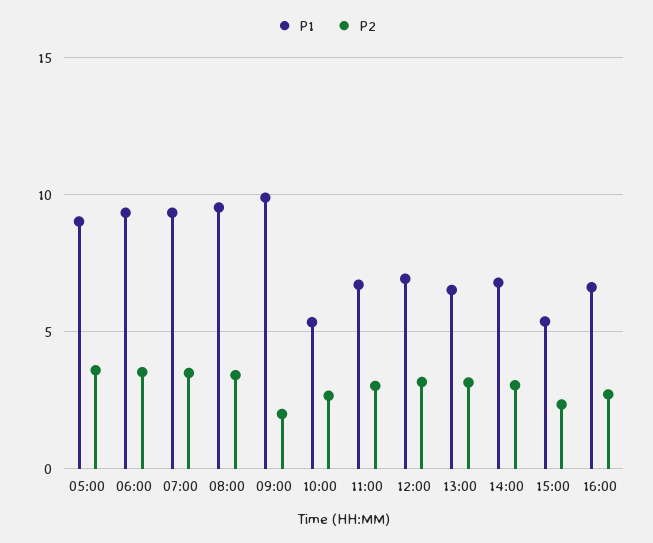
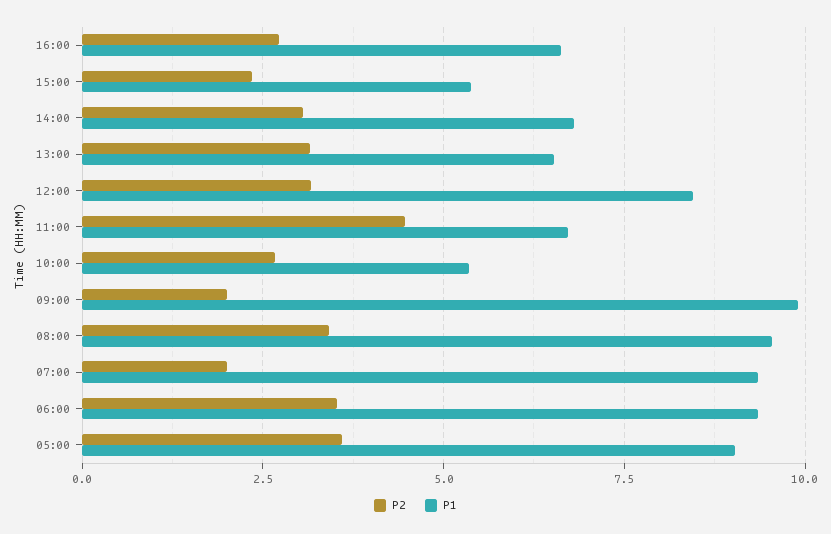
P2, 07:00: 3.5 -> 2
P2, 11:00: 3 -> 4.5
P1, 12:00: 7 -> 8.5

